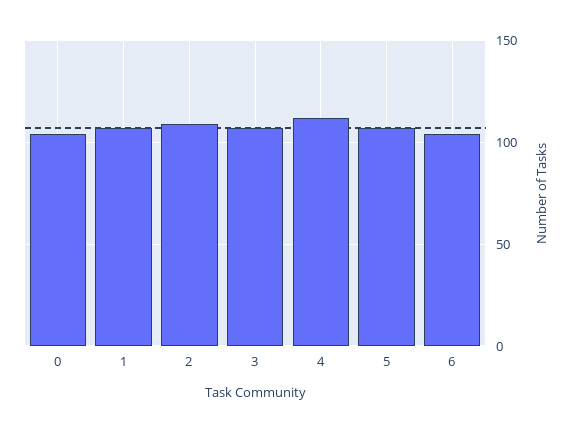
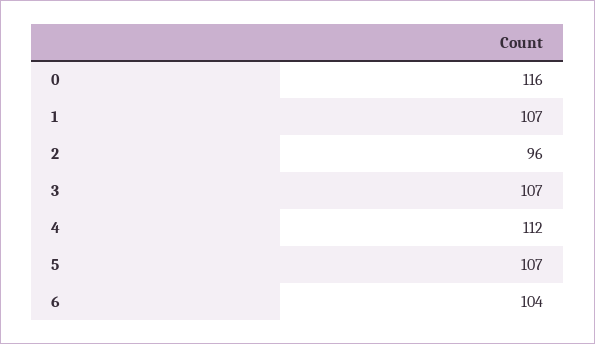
0: 105 -> 116
2: 110 -> 96

